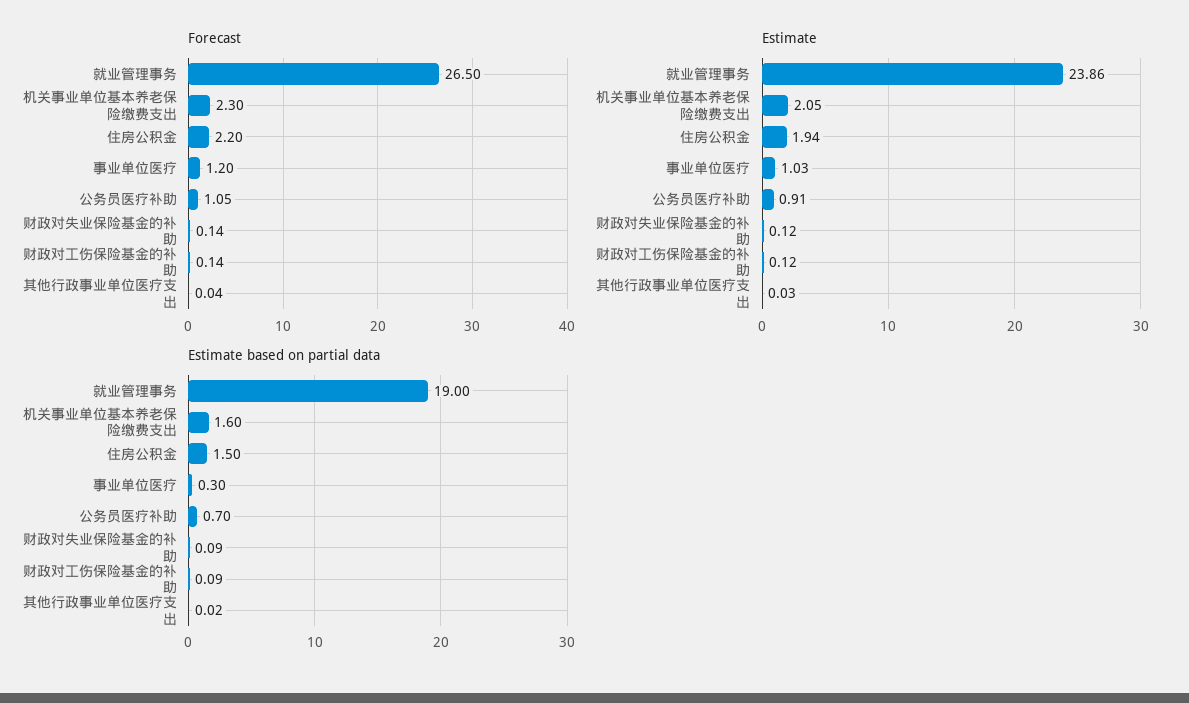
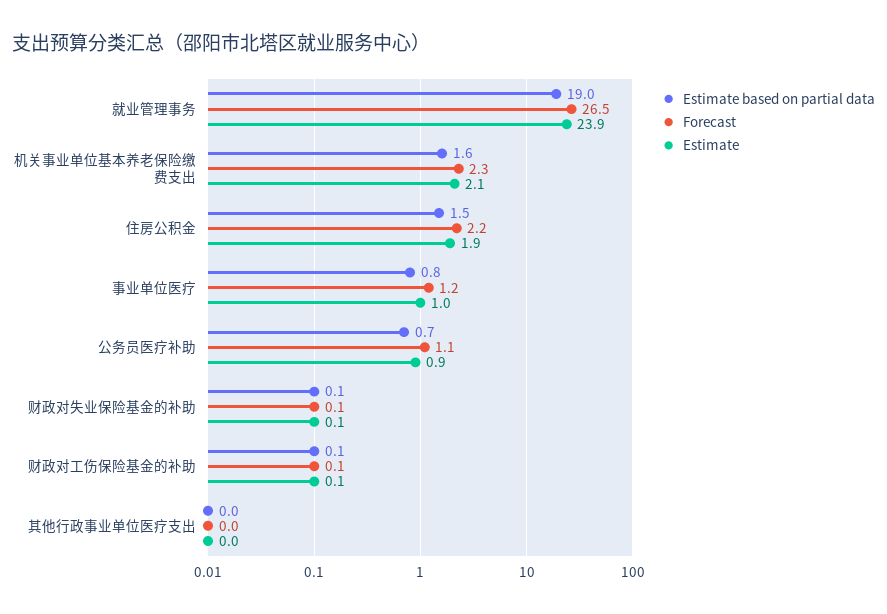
Estimate based on partial data, 事业单位医疗: 0.3 -> 0.8

